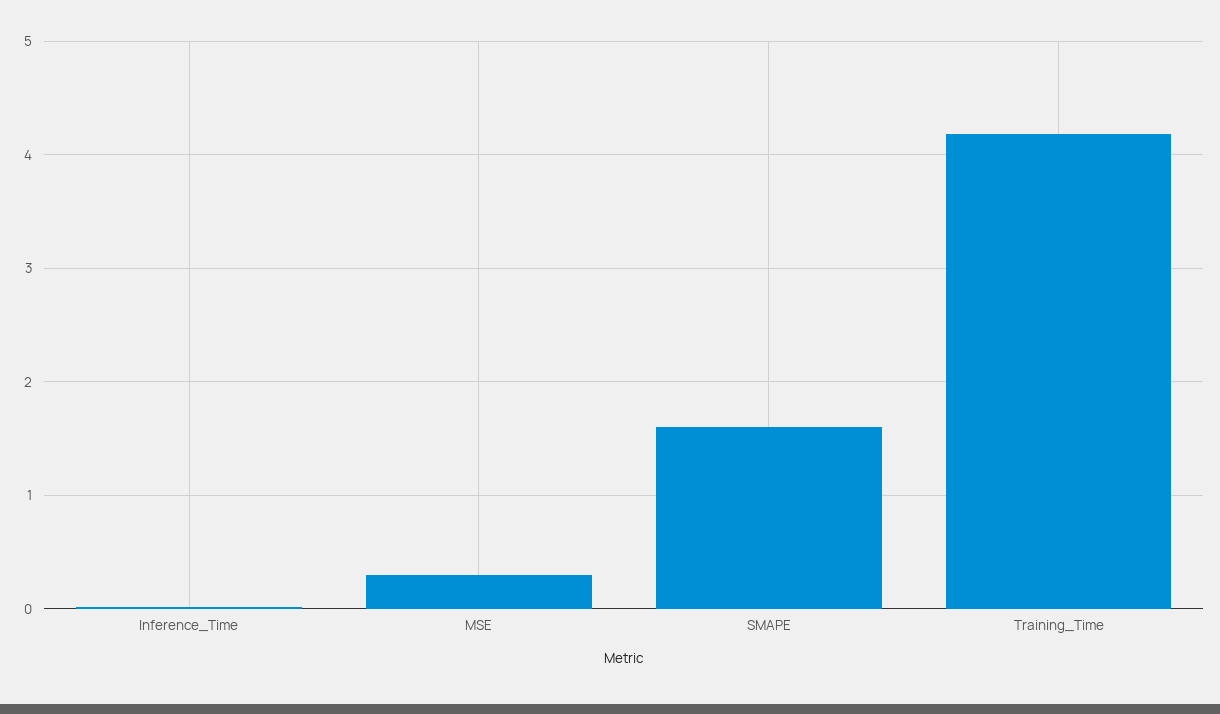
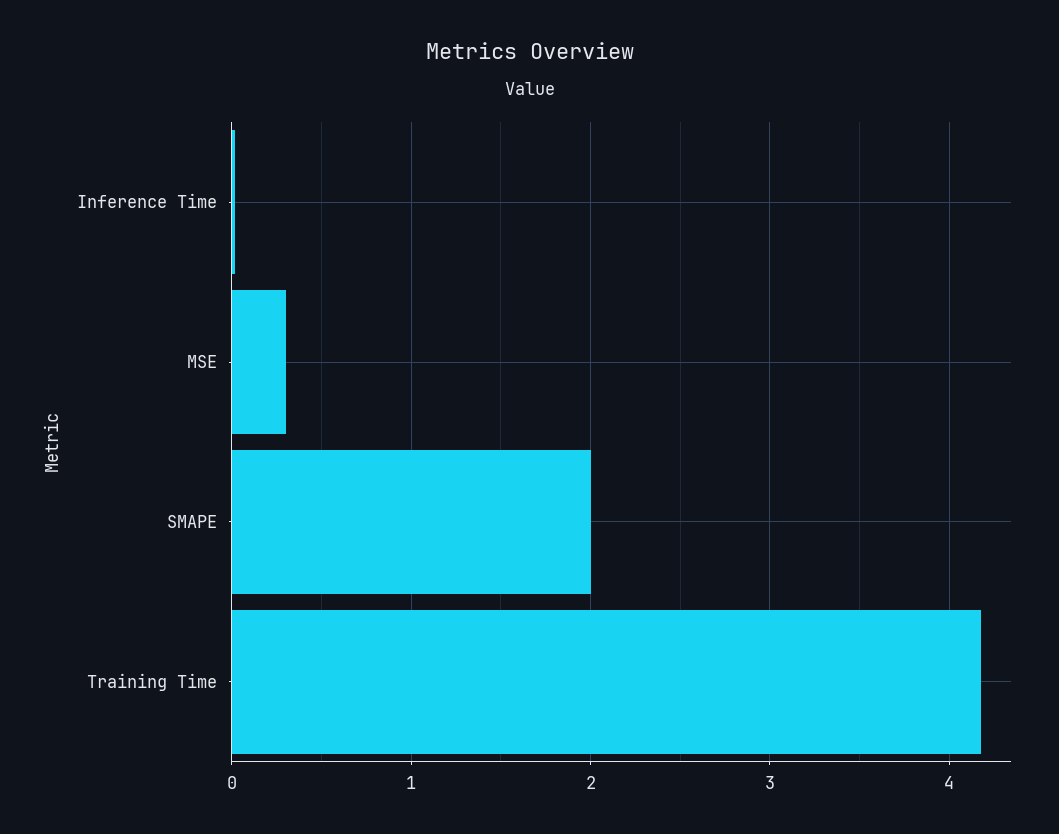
SMAPE: 1.6 -> 2

